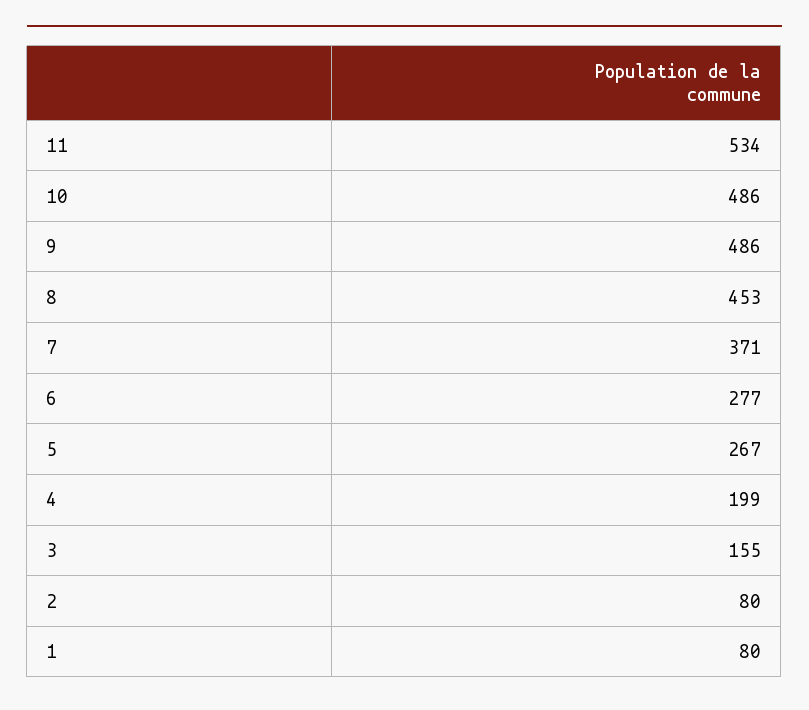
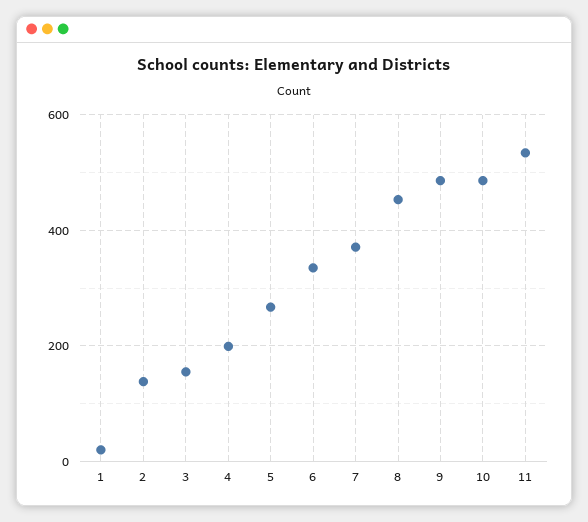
6: 277 -> 340
2: 80 -> 140
1: 80 -> 20

